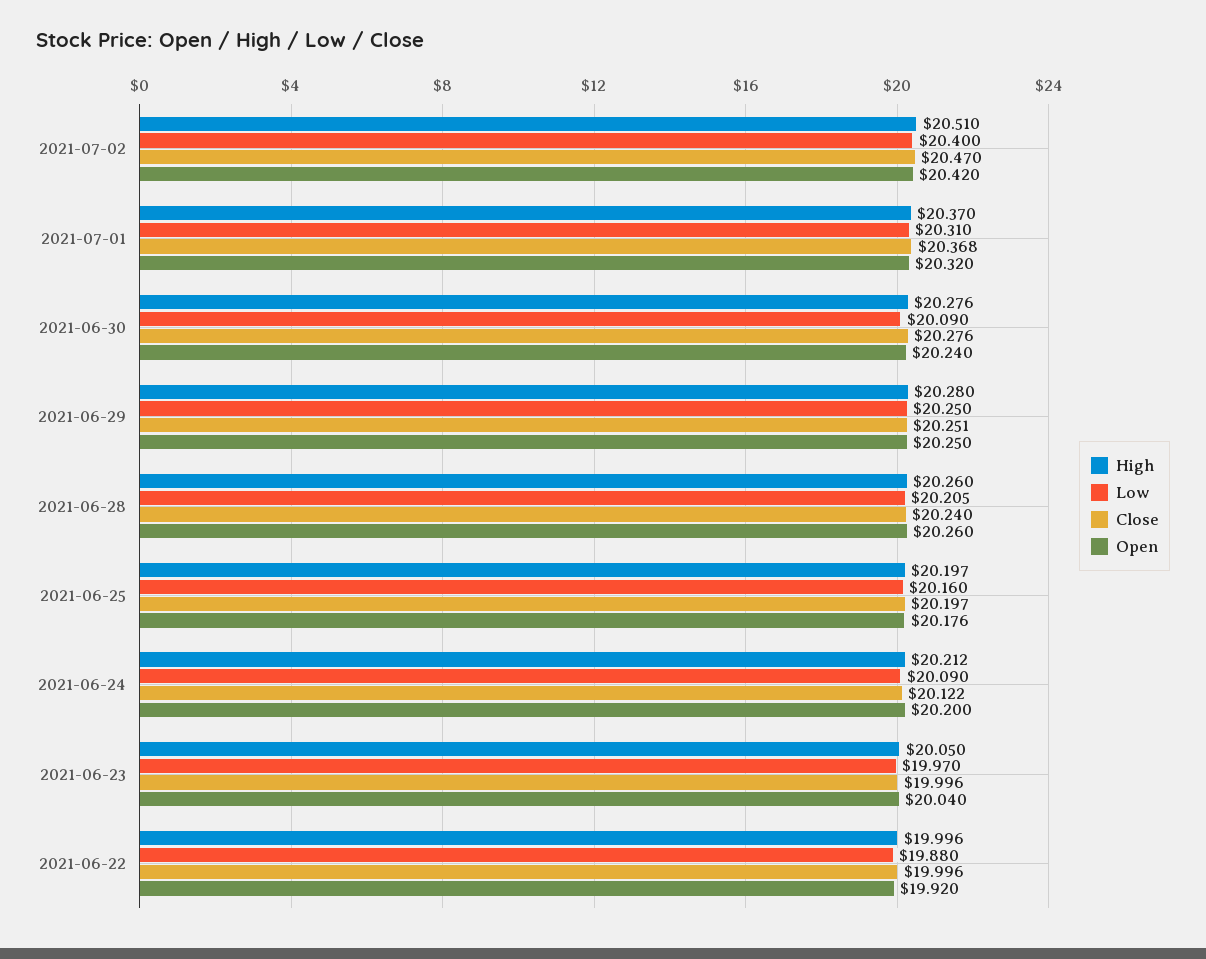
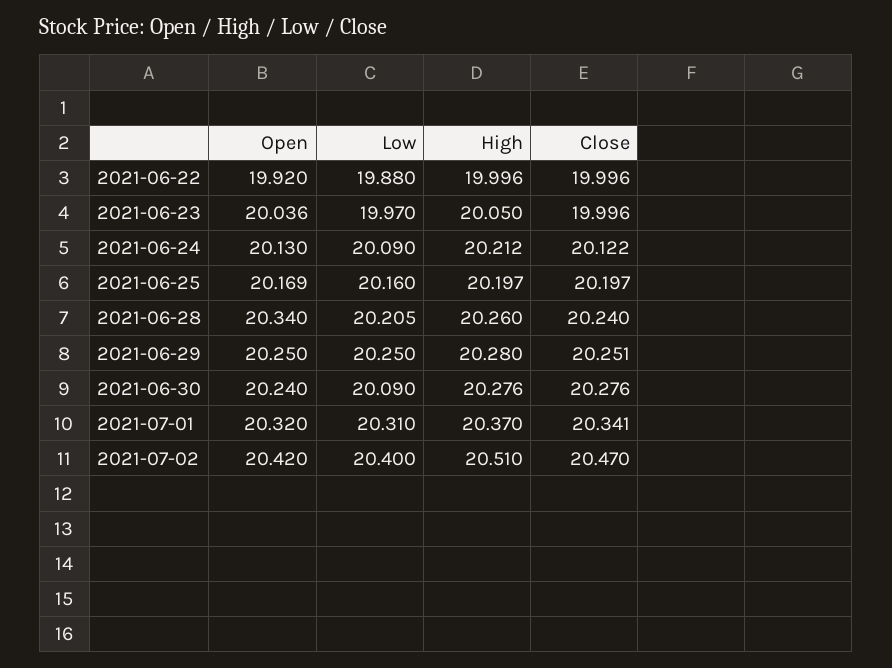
Close, 2021-07-01: 20.368 -> 20.341
Open, 2021-06-28: 20.26 -> 20.34
Open, 2021-06-25: 20.176 -> 20.169
Open, 2021-06-24: 20.2 -> 20.13
Open, 2021-06-23: 20.04 -> 20.036

